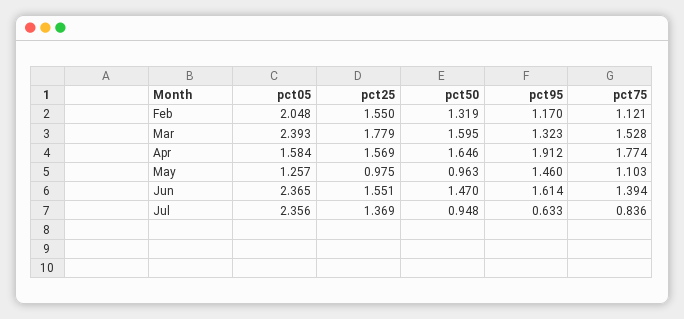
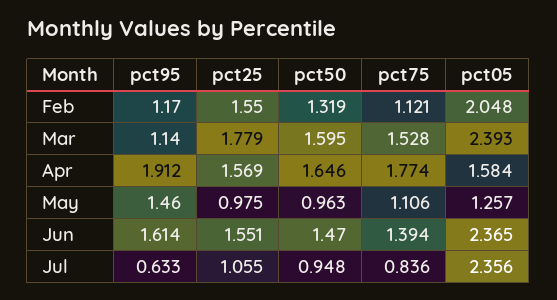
pct95, Mar: 1.323 -> 1.14
pct75, May: 1.103 -> 1.106
pct25, Jul: 1.369 -> 1.055

